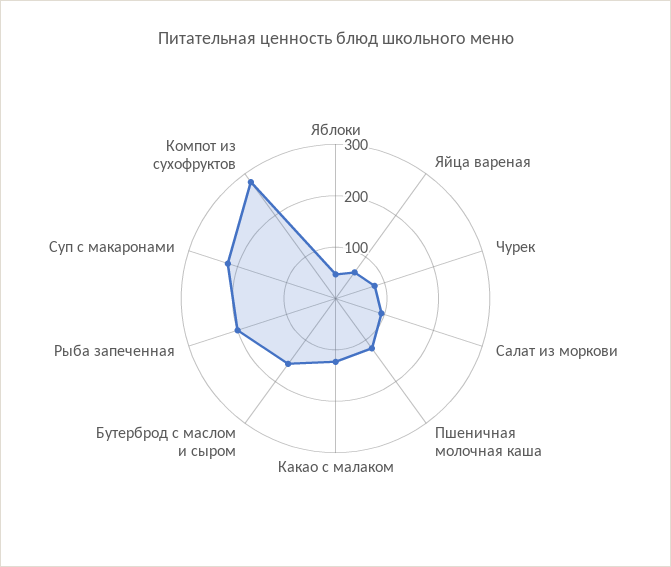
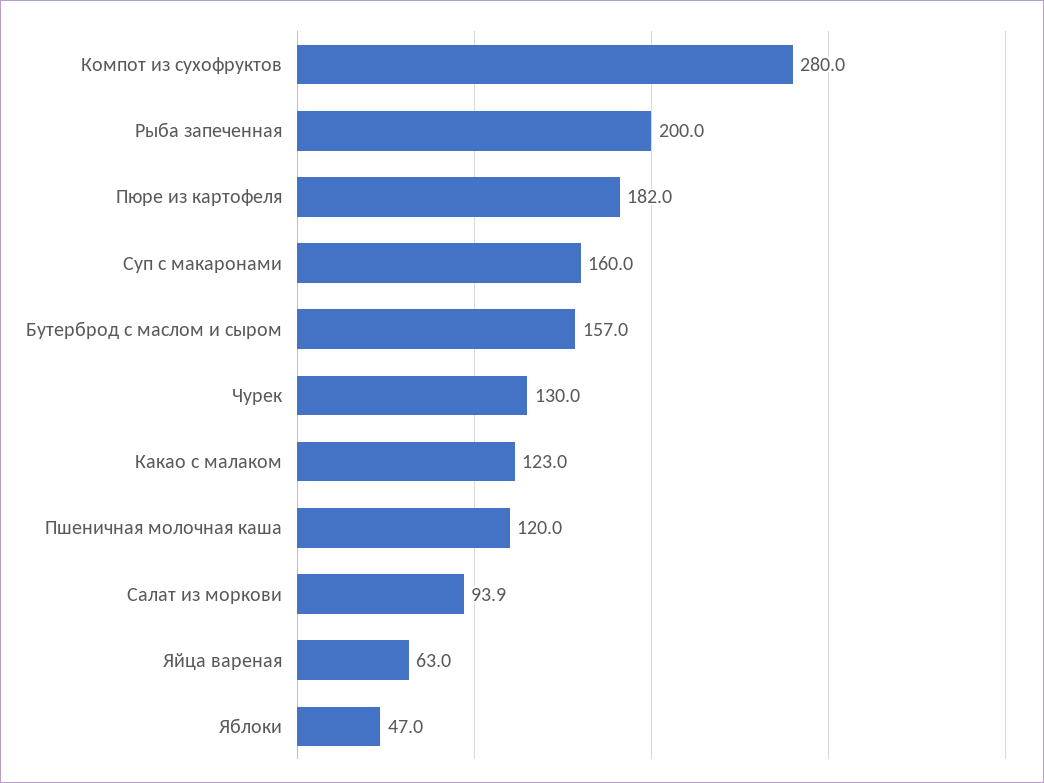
Чурек: 80 -> 130
Суп с макаронами: 220 -> 160
Пюре из картофеля: none -> 182

